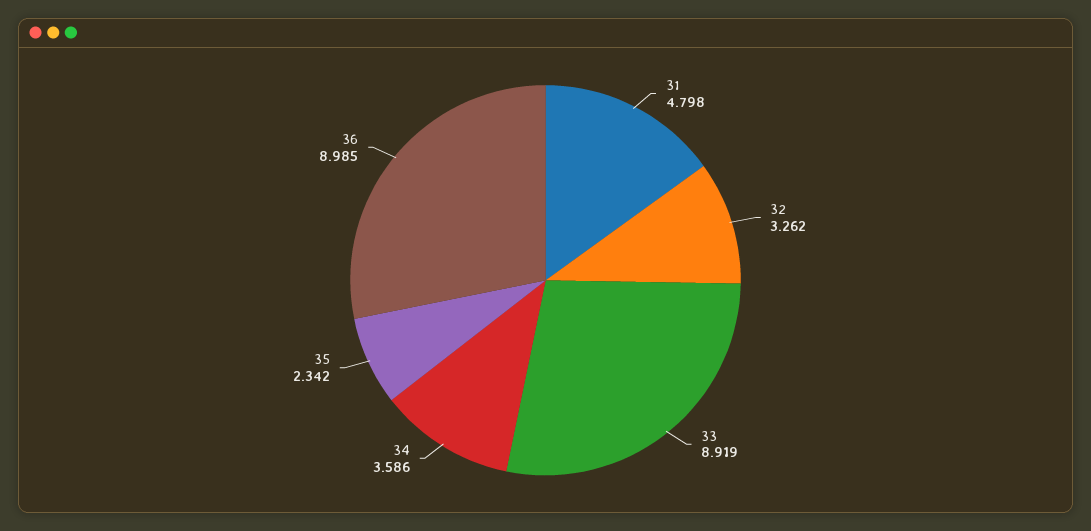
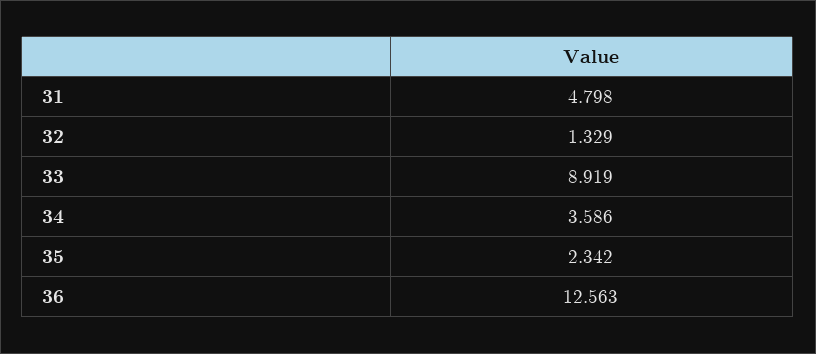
32: 3.262 -> 1.329
36: 8.985 -> 12.563

